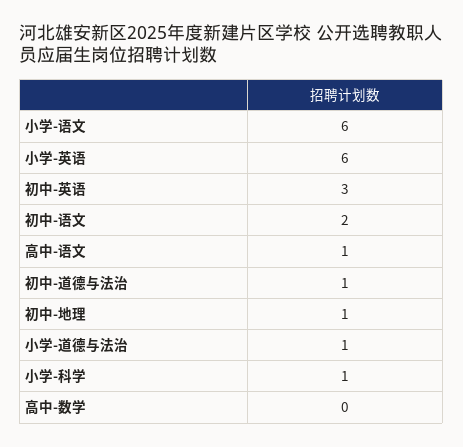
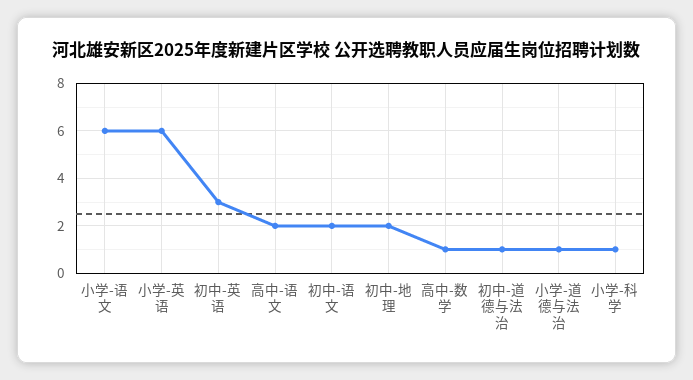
高中-语文: 1 -> 2
初中-地理: 1 -> 2
高中-数学: 0 -> 1

